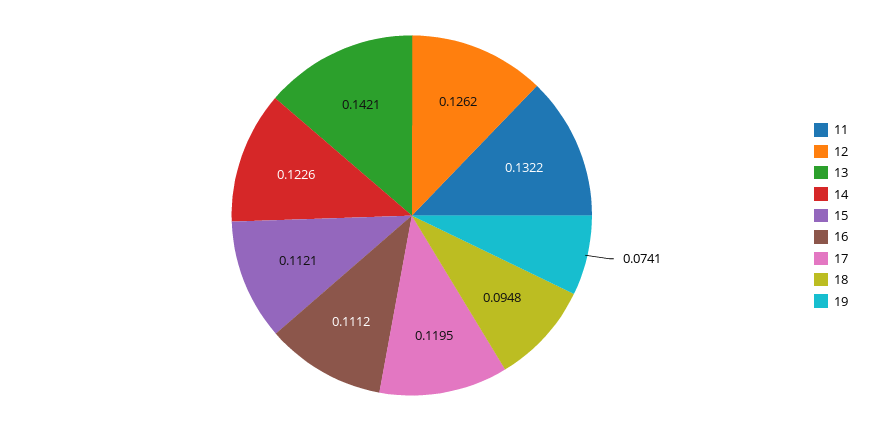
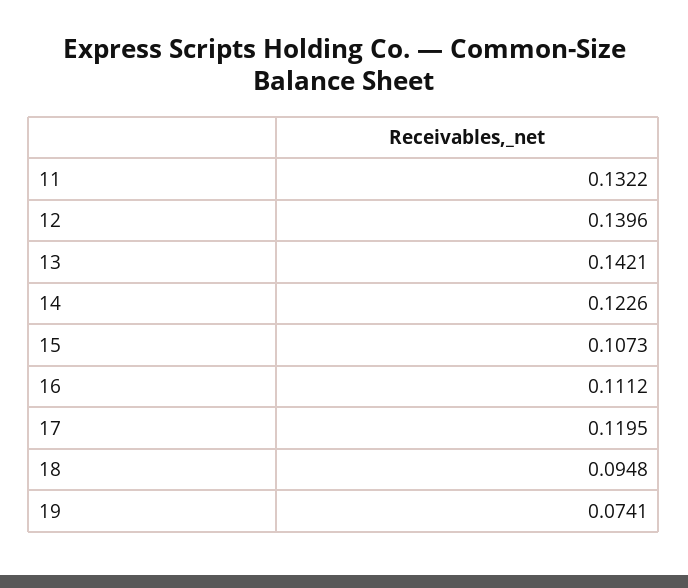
12: 0.1262 -> 0.1396
15: 0.1121 -> 0.1073

